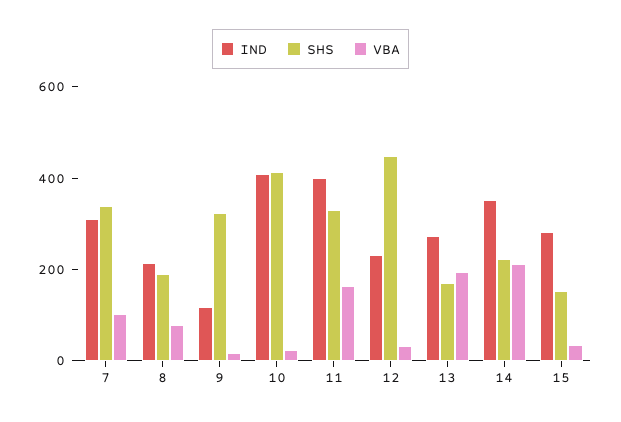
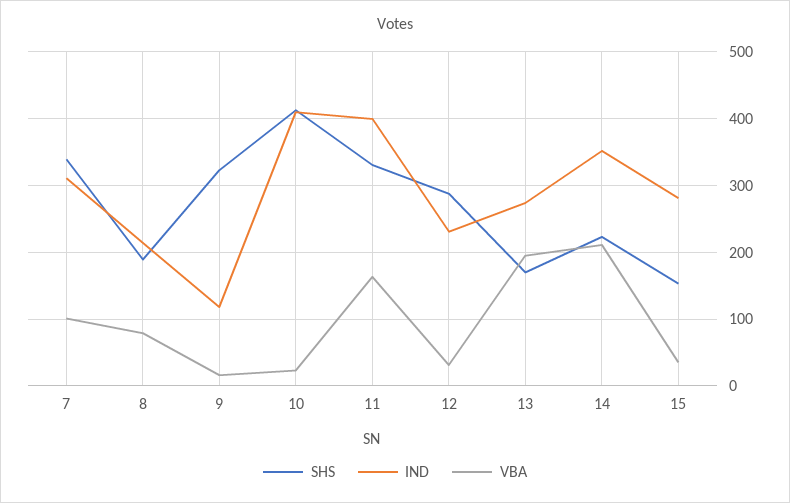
SHS, 12: 450 -> 290

